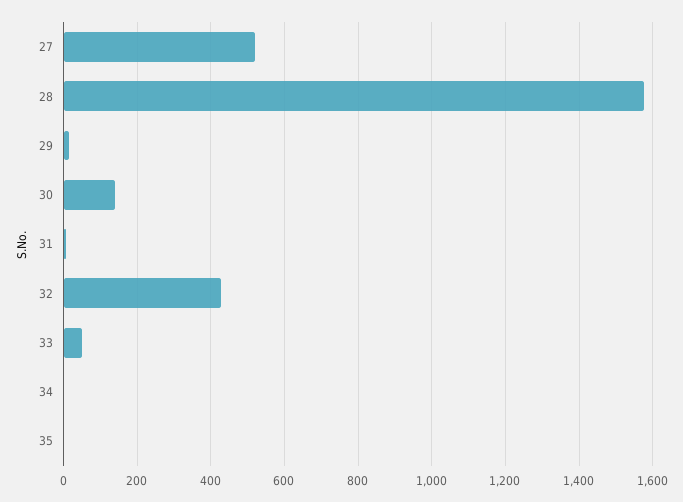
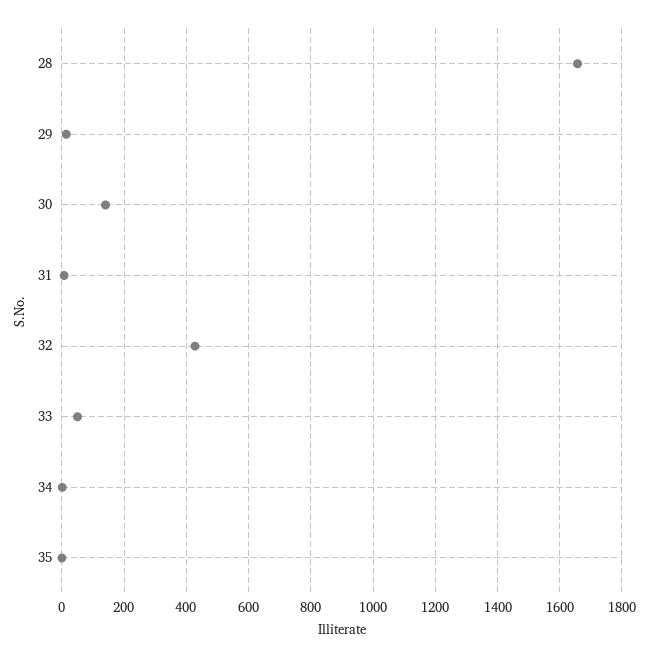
27: 520 -> none
28: 1580 -> 1660

